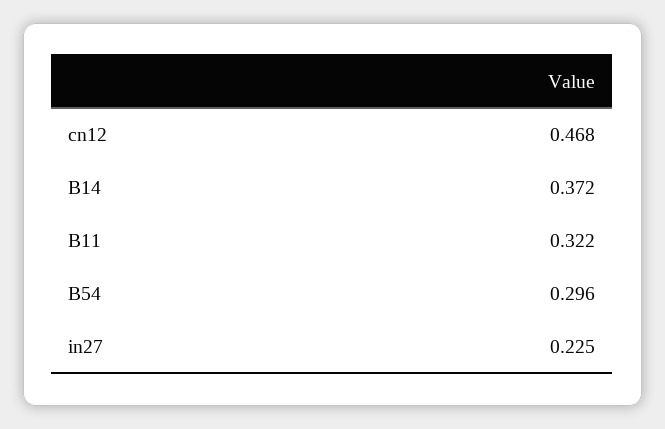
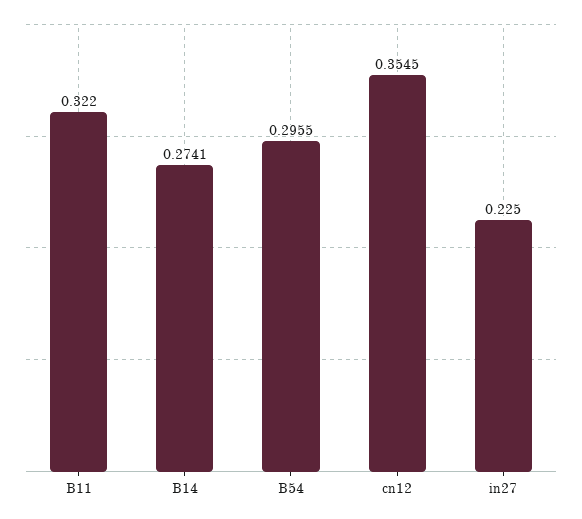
cn12: 0.468 -> 0.3545
B14: 0.372 -> 0.2741

